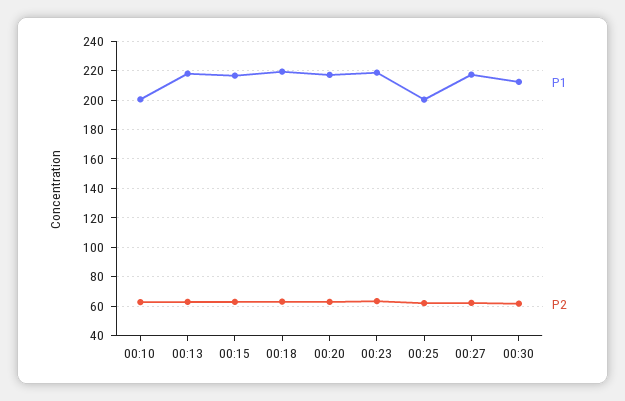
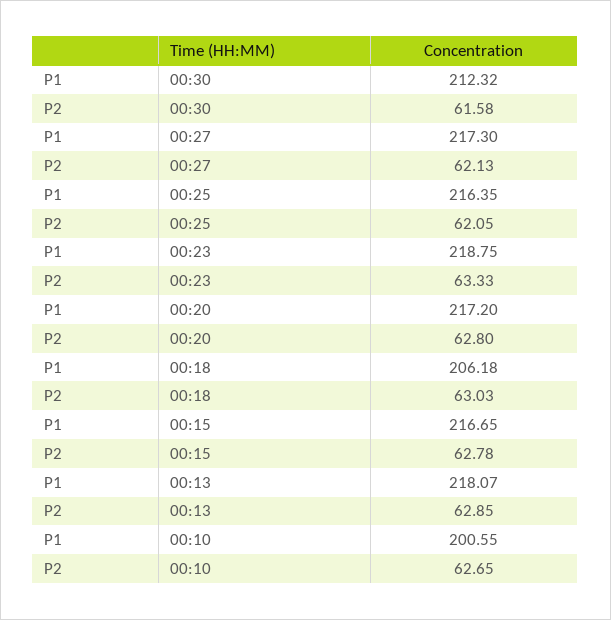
P1, 00:18: 220 -> 206.18
P1, 00:25: 200 -> 216.35

